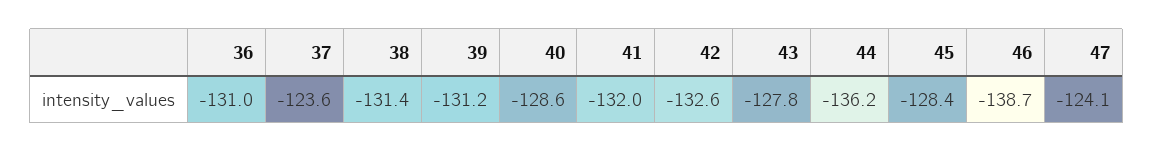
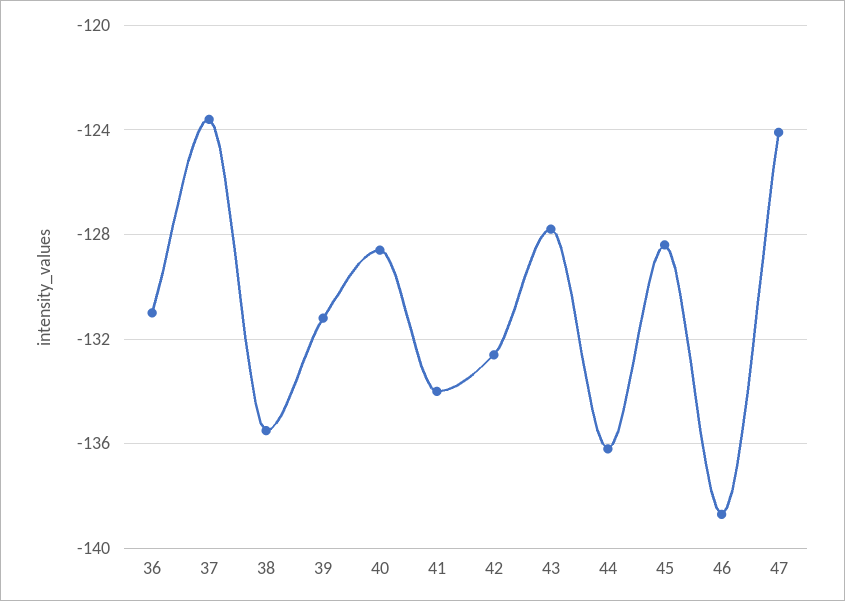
38: -131.4 -> -135.5
41: -132 -> -134

